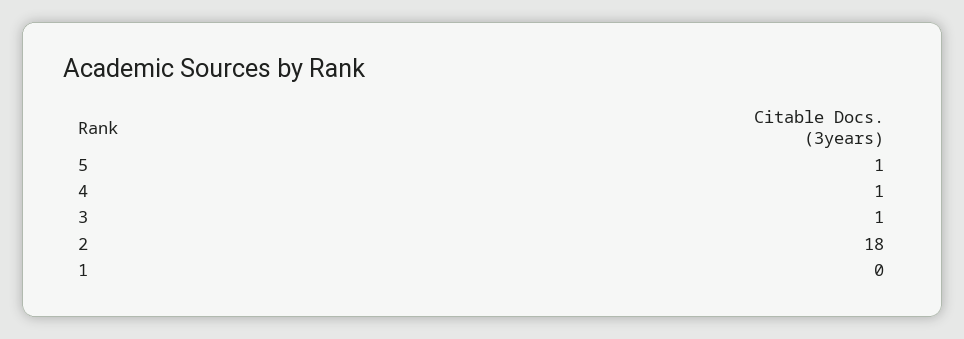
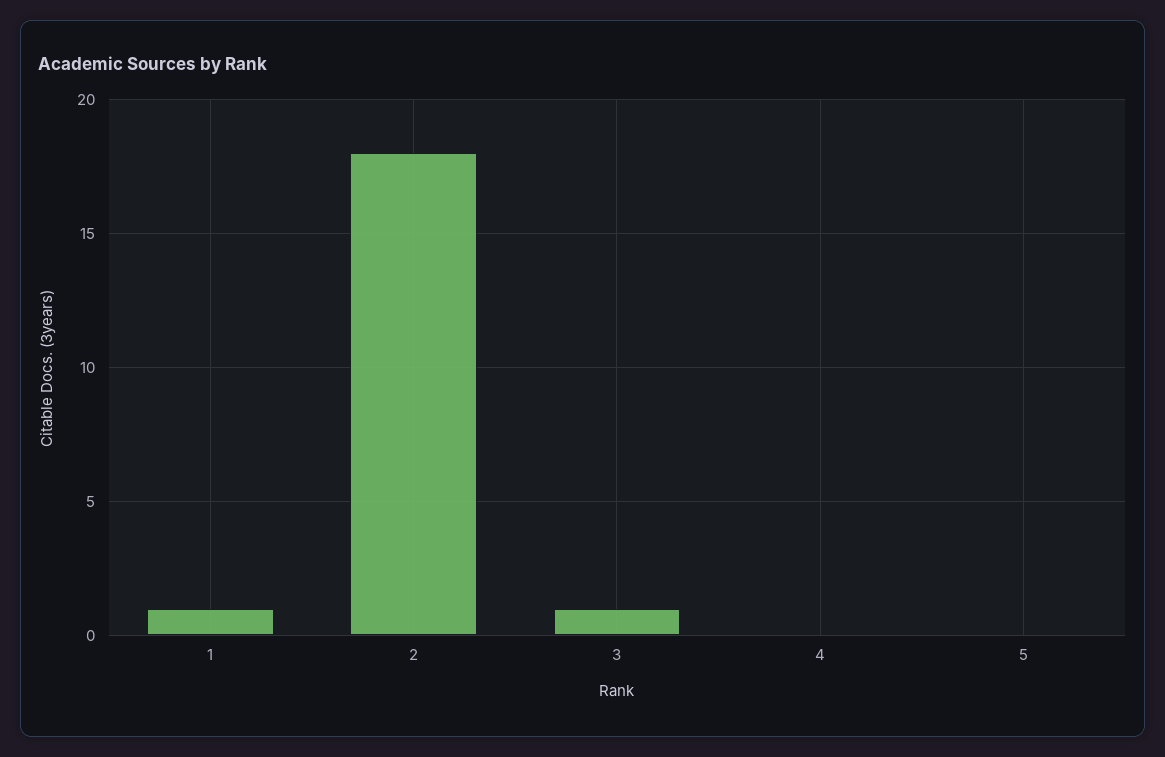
5: 1 -> 0
4: 1 -> 0
1: 0 -> 1

